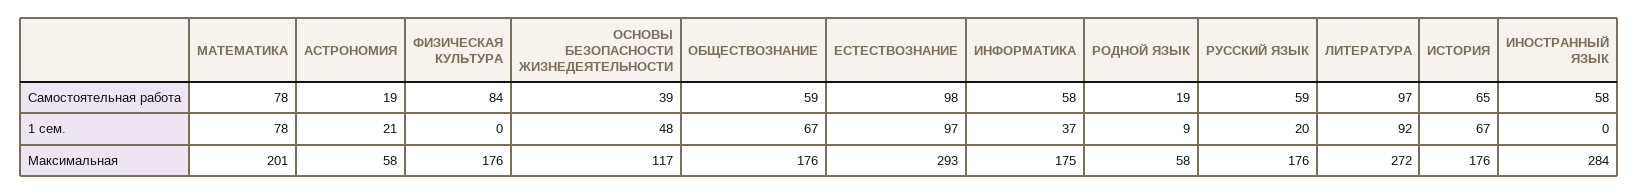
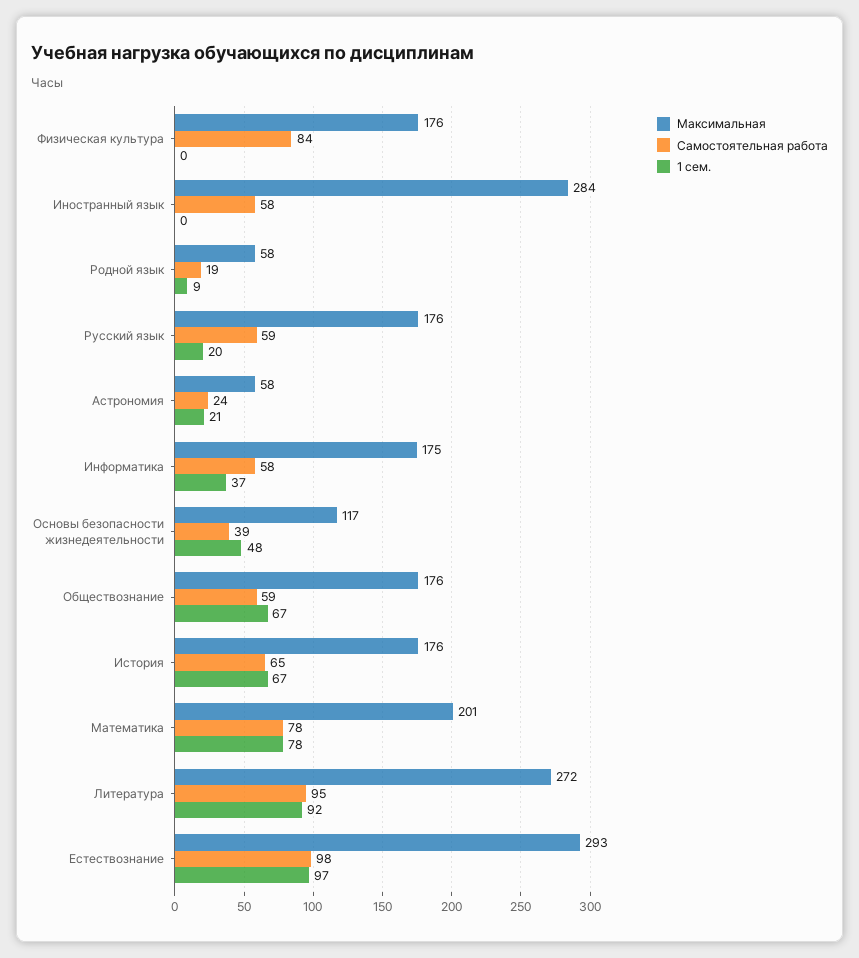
Самостоятельная работа, АСТРОНОМИЯ: 19 -> 24
Самостоятельная работа, ЛИТЕРАТУРА: 97 -> 95

